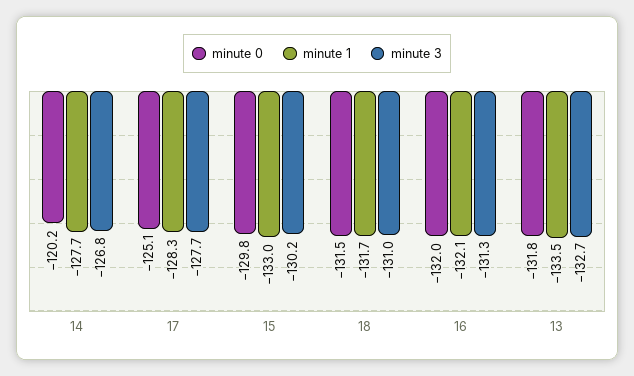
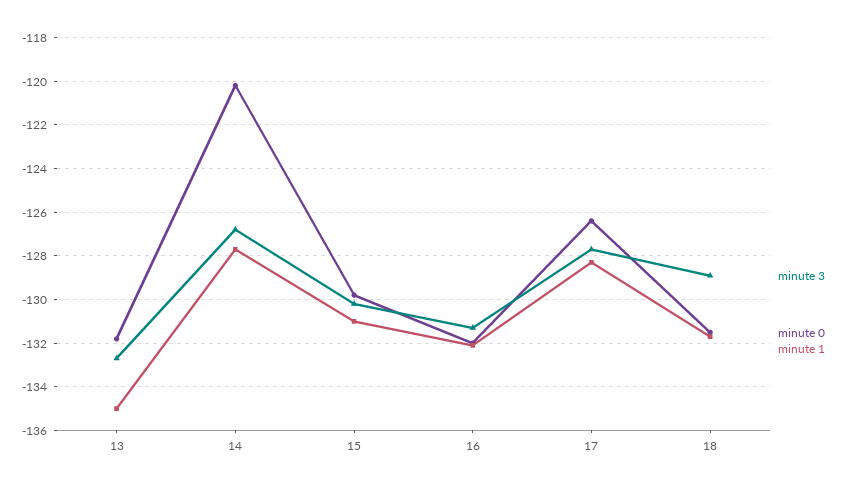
minute 0, 17: -125.1 -> -126.5
minute 1, 15: -133 -> -131
minute 3, 18: -131 -> -129
minute 1, 13: -133.5 -> -135

